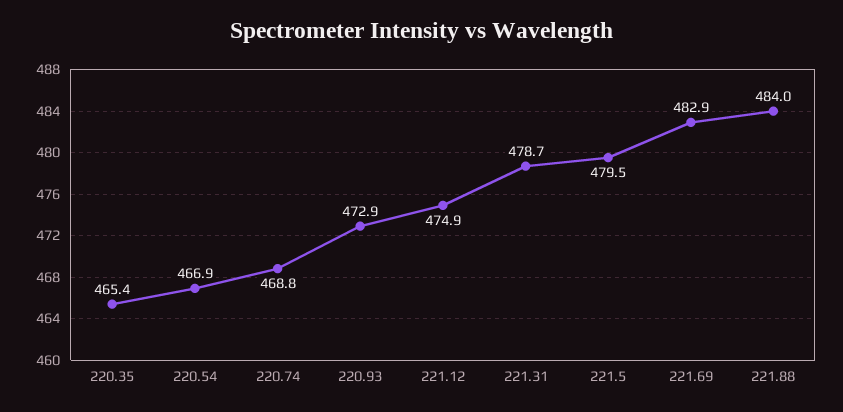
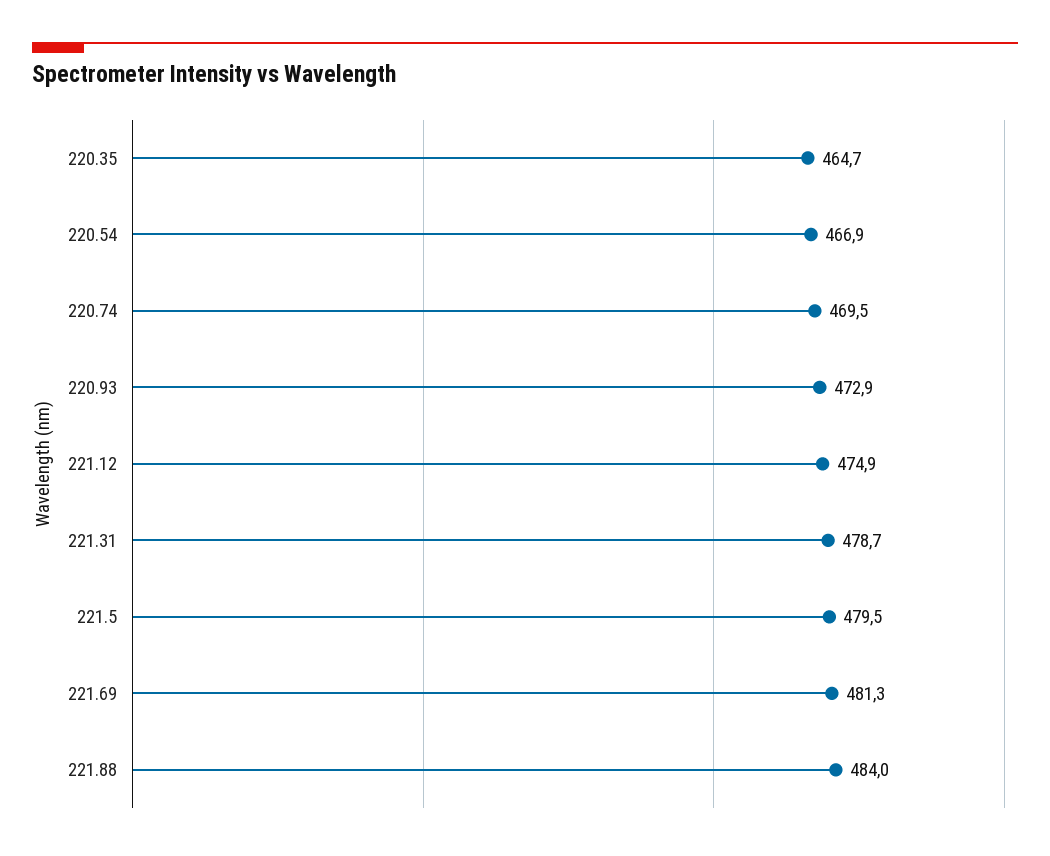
220.35: 465.4 -> 464.7
220.74: 468.8 -> 469.5
221.69: 482.9 -> 481.3

